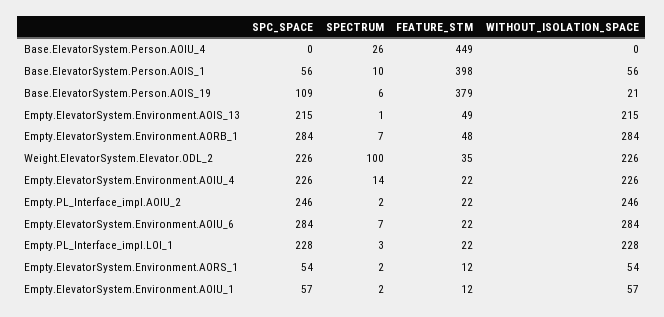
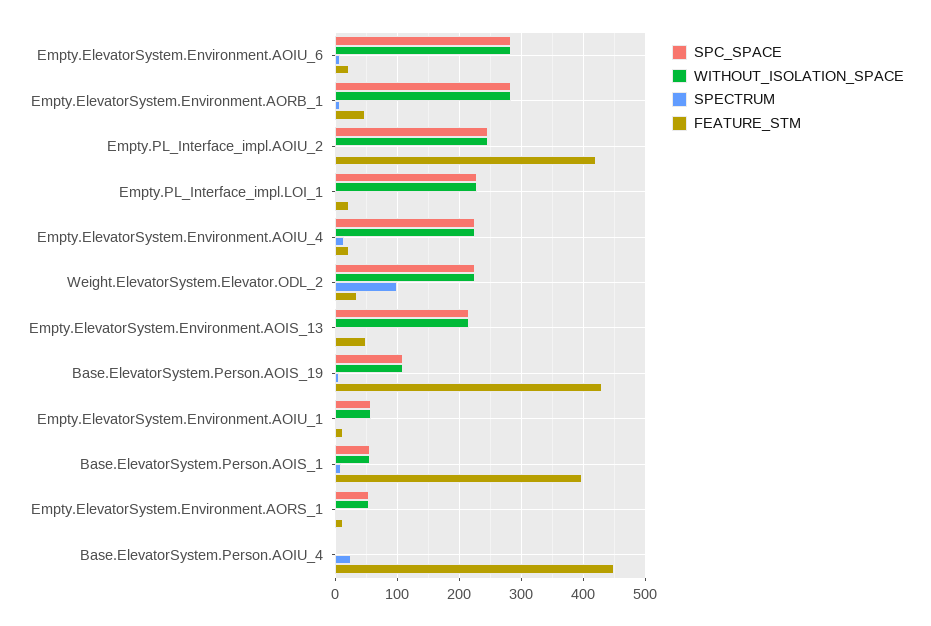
FEATURE_STM, Base.ElevatorSystem.Person.AOIS_19: 379 -> 430
WITHOUT_ISOLATION_SPACE, Base.ElevatorSystem.Person.AOIS_19: 21 -> 110
FEATURE_STM, Empty.PL_Interface_impl.AOIU_2: 22 -> 420

